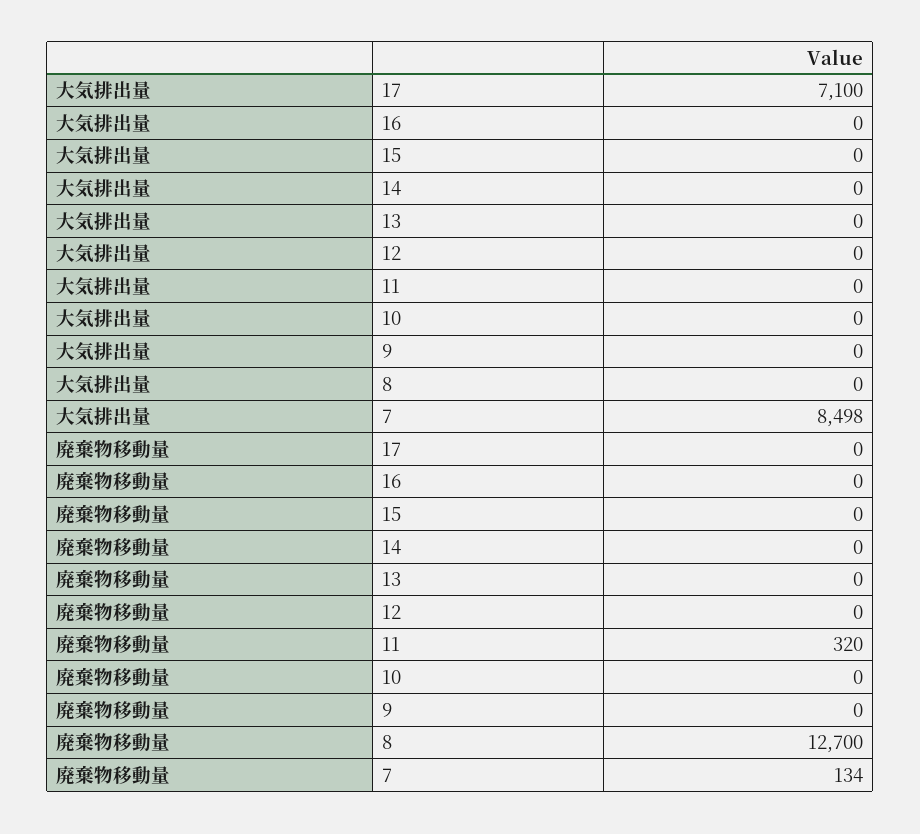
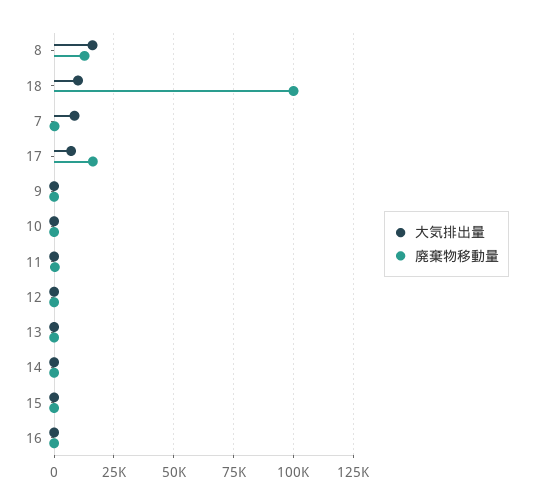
大気排出量, 8: 0 -> 15000
廃棄物移動量, 17: 0 -> 15000
大気排出量, 18: none -> 10000
廃棄物移動量, 18: none -> 100000

